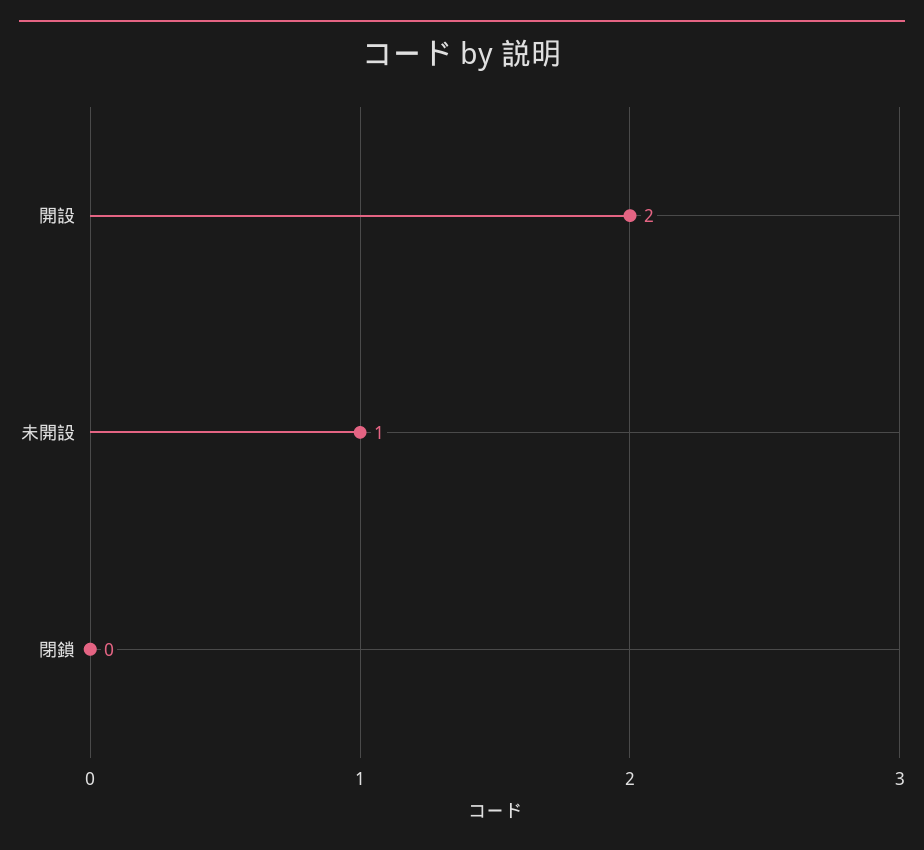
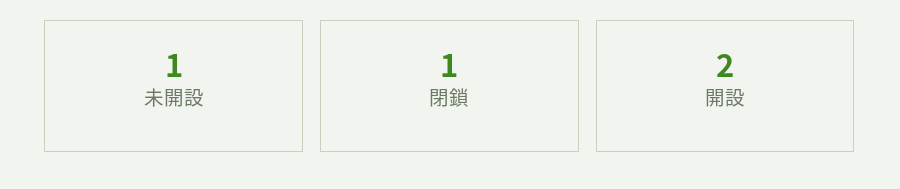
閉鎖: 0 -> 1

